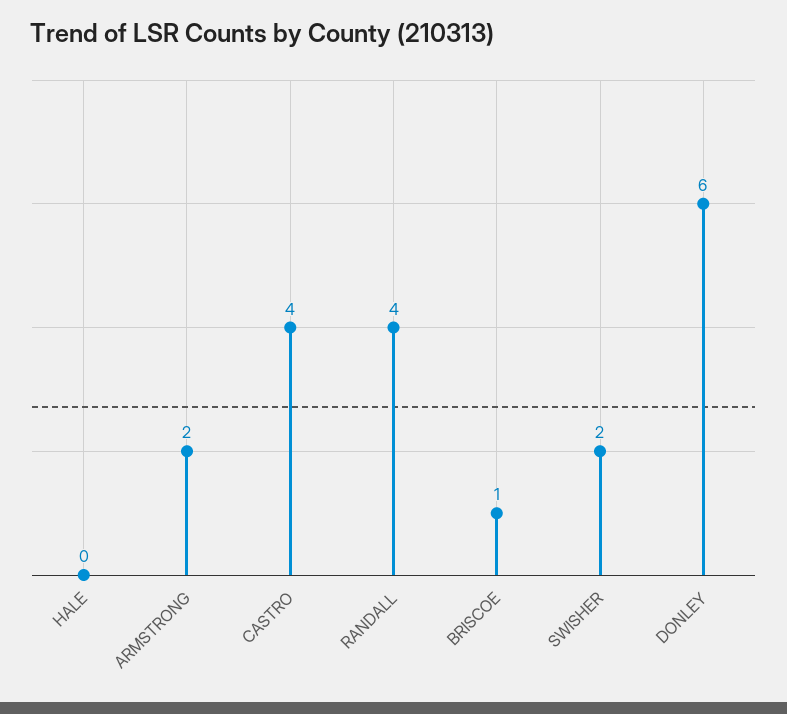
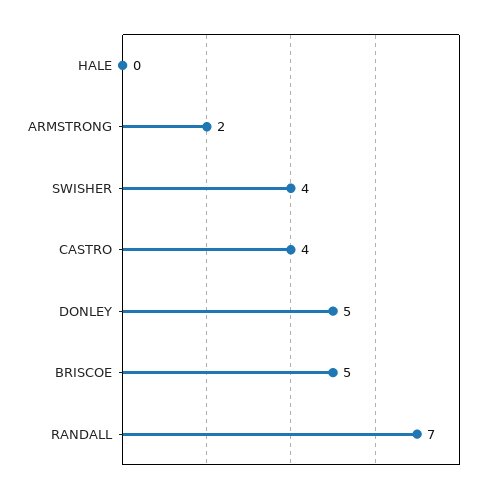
RANDALL: 4 -> 7
BRISCOE: 1 -> 5
SWISHER: 2 -> 4
DONLEY: 6 -> 5

